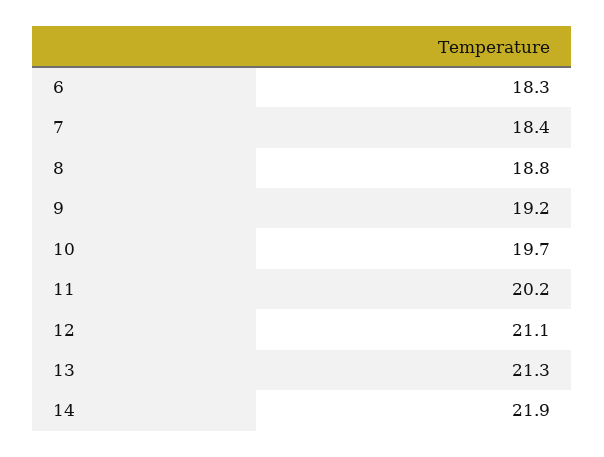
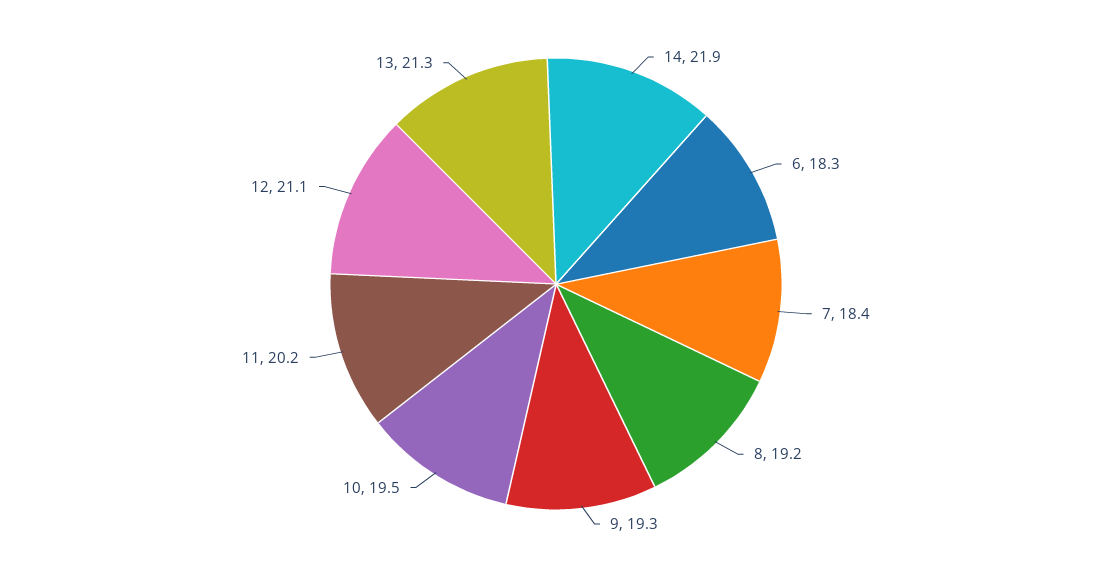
8: 18.8 -> 19.2
9: 19.2 -> 19.3
10: 19.7 -> 19.5

